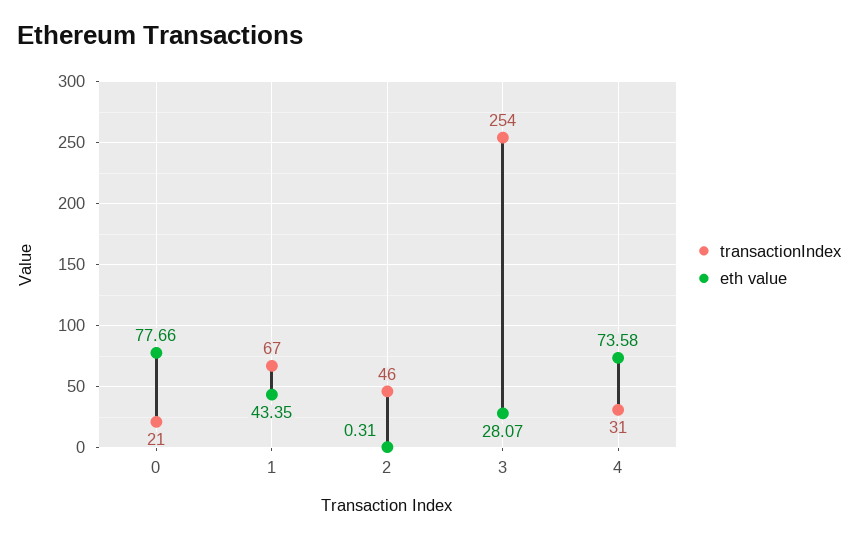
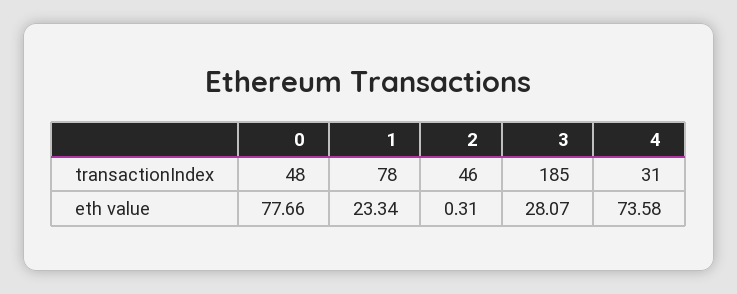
transactionIndex, 0: 21 -> 48
transactionIndex, 1: 67 -> 78
eth value, 1: 43.35 -> 23.34
transactionIndex, 3: 254 -> 185

